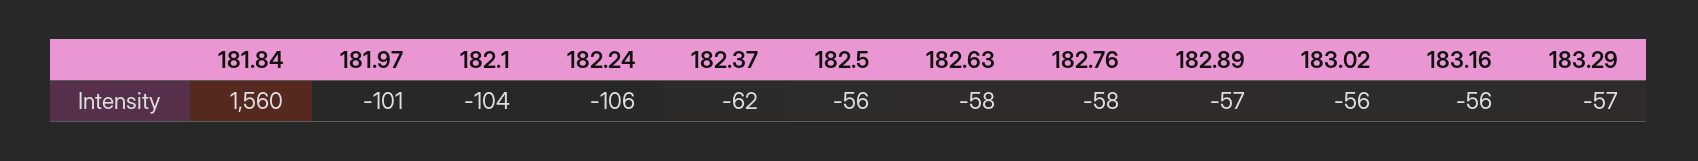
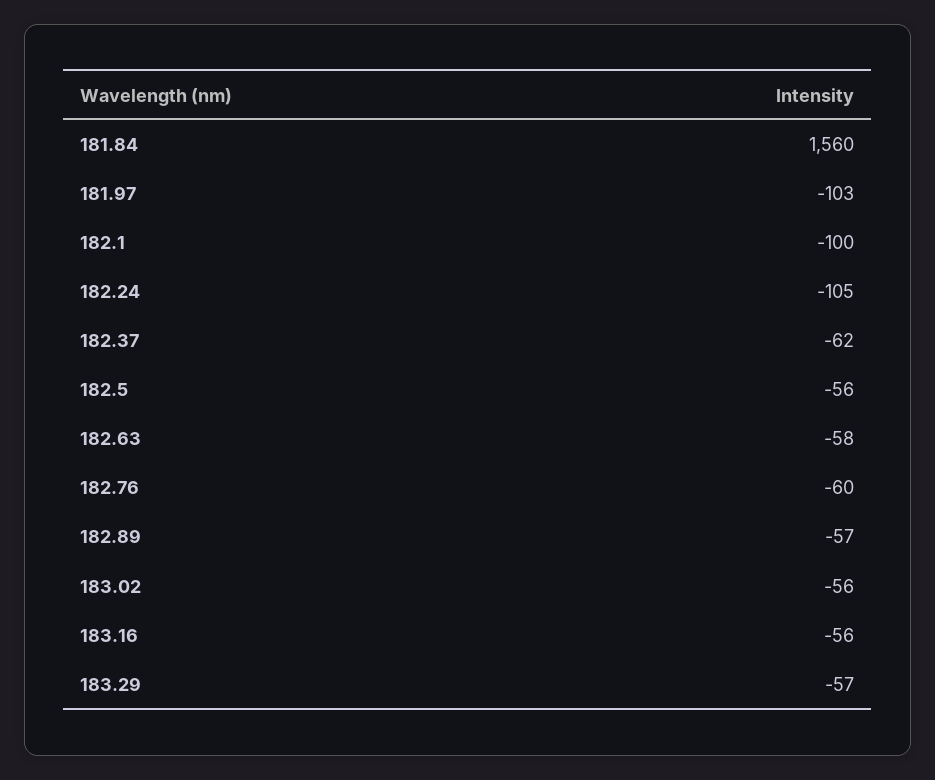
181.97: -101 -> -103
182.1: -104 -> -100
182.24: -106 -> -105
182.76: -58 -> -60

